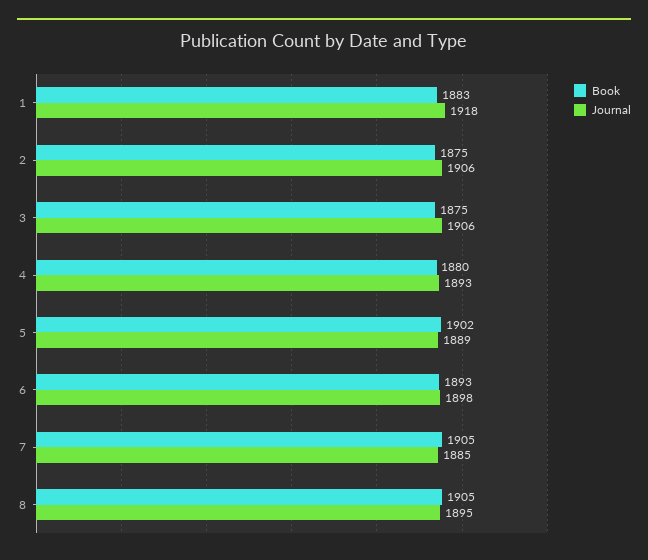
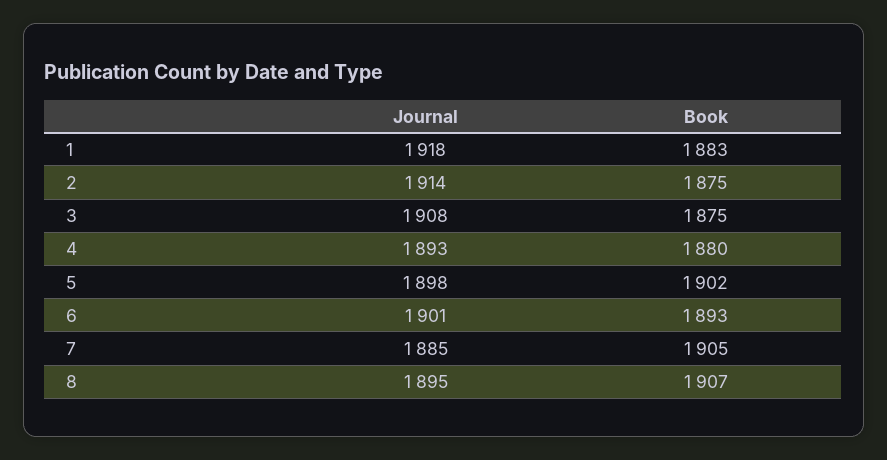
Journal, 2: 1906 -> 1914
Journal, 3: 1906 -> 1908
Journal, 5: 1889 -> 1898
Journal, 6: 1898 -> 1901
Book, 8: 1905 -> 1907

